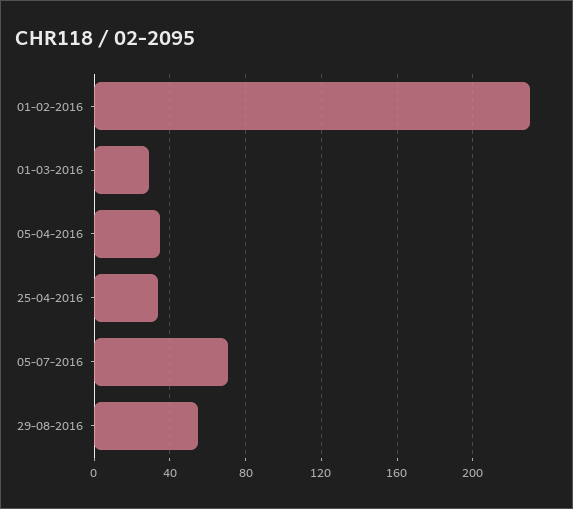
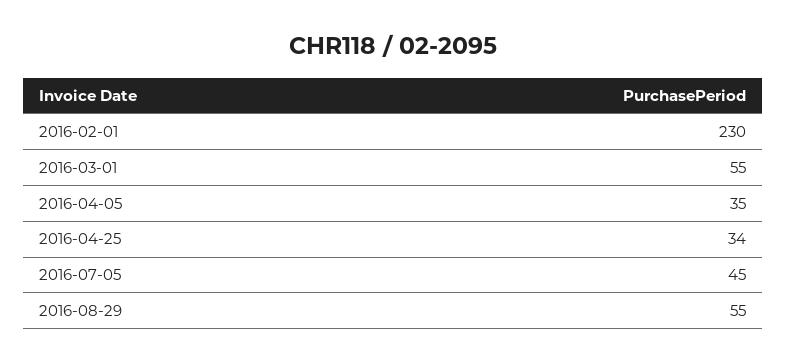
01-03-2016: 30 -> 55
05-07-2016: 70 -> 45

